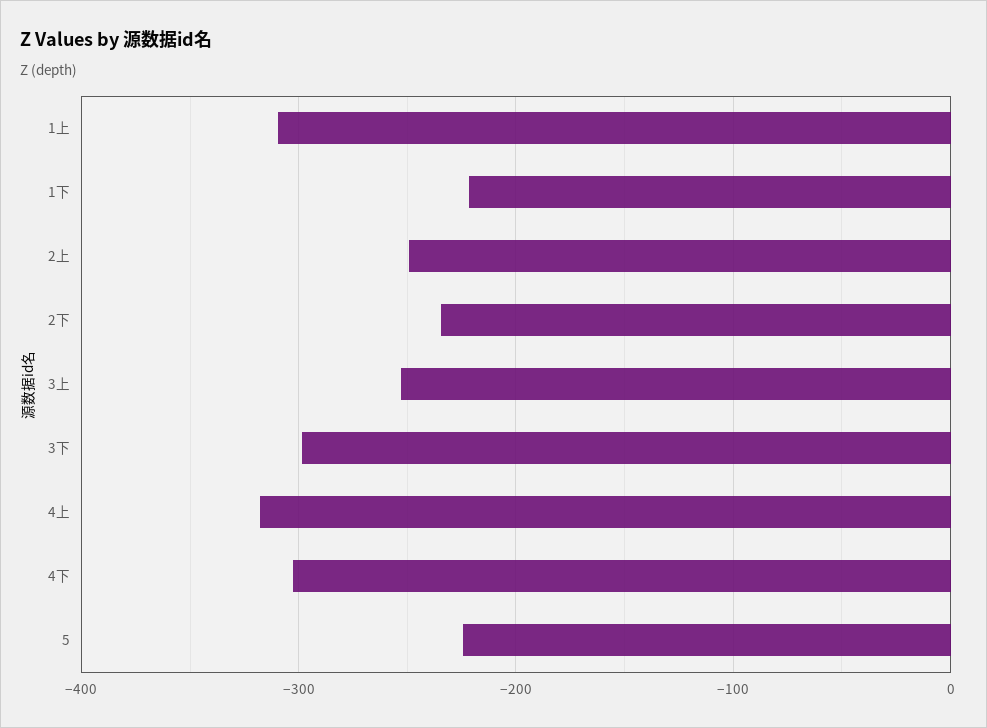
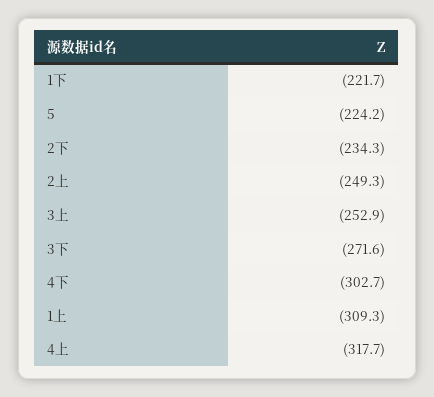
3下: -300 -> -271.6

